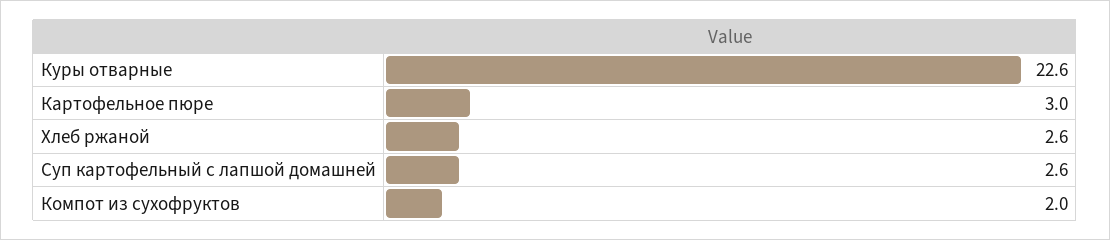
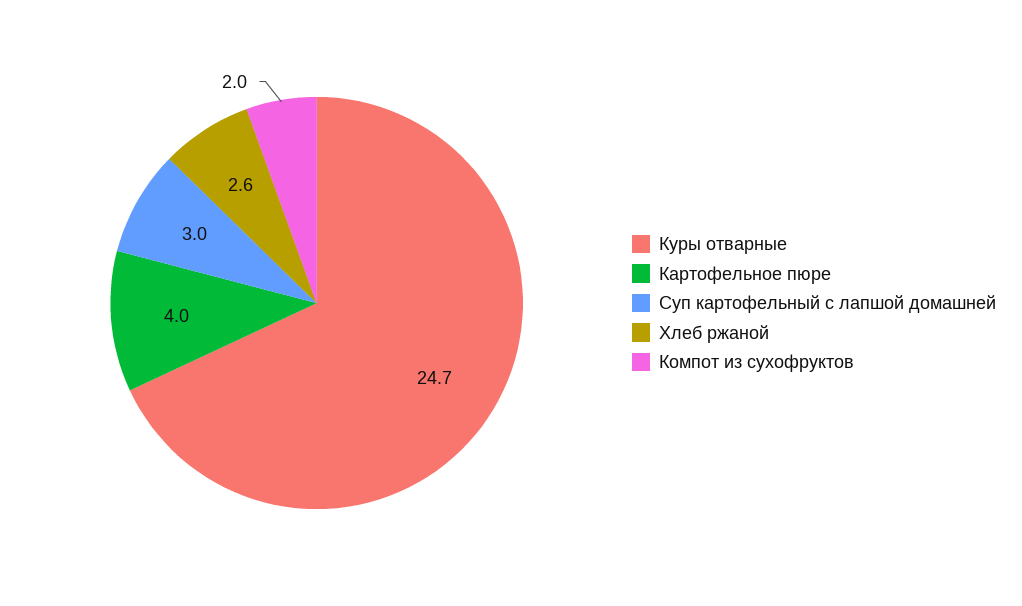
Куры отварные: 22.6 -> 24.7
Картофельное пюре: 3 -> 4
Суп картофельный с лапшой домашней: 2.6 -> 3

